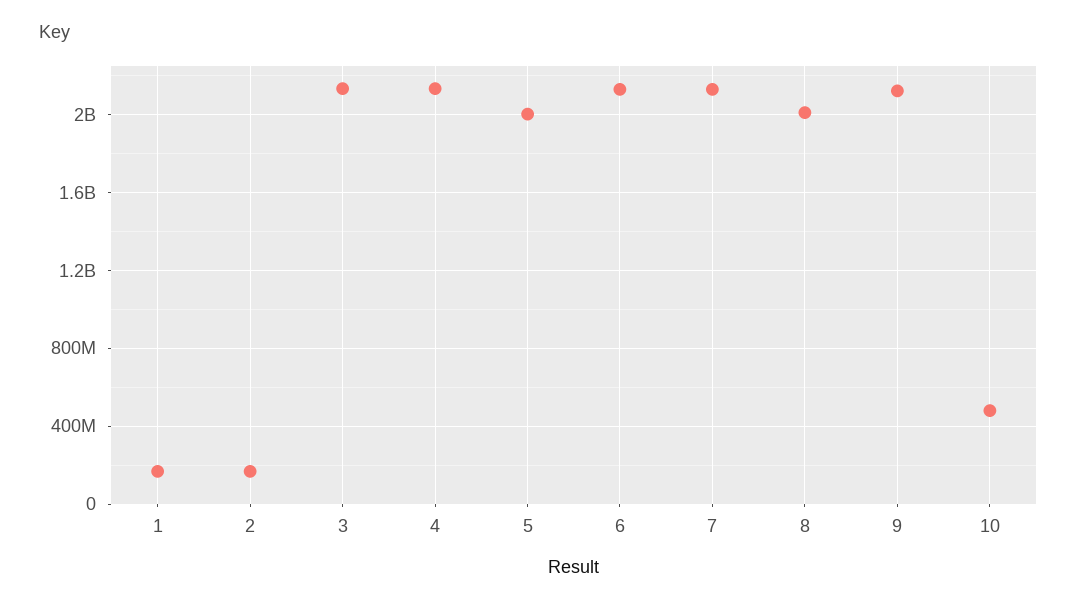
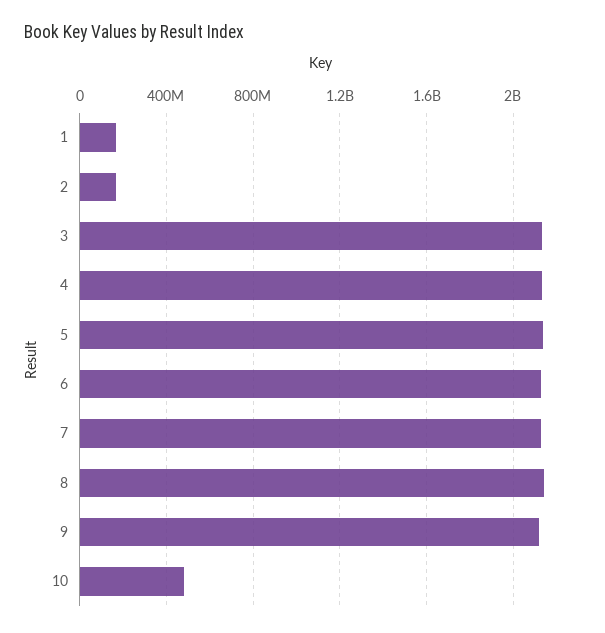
5: 2000000000 -> 2150000000
8: 2000000000 -> 2150000000

